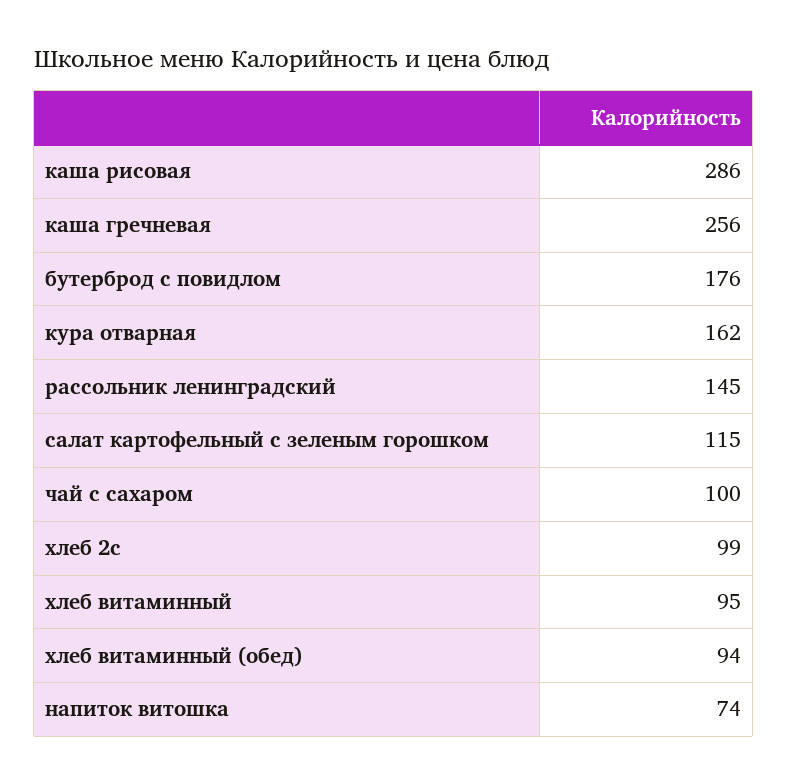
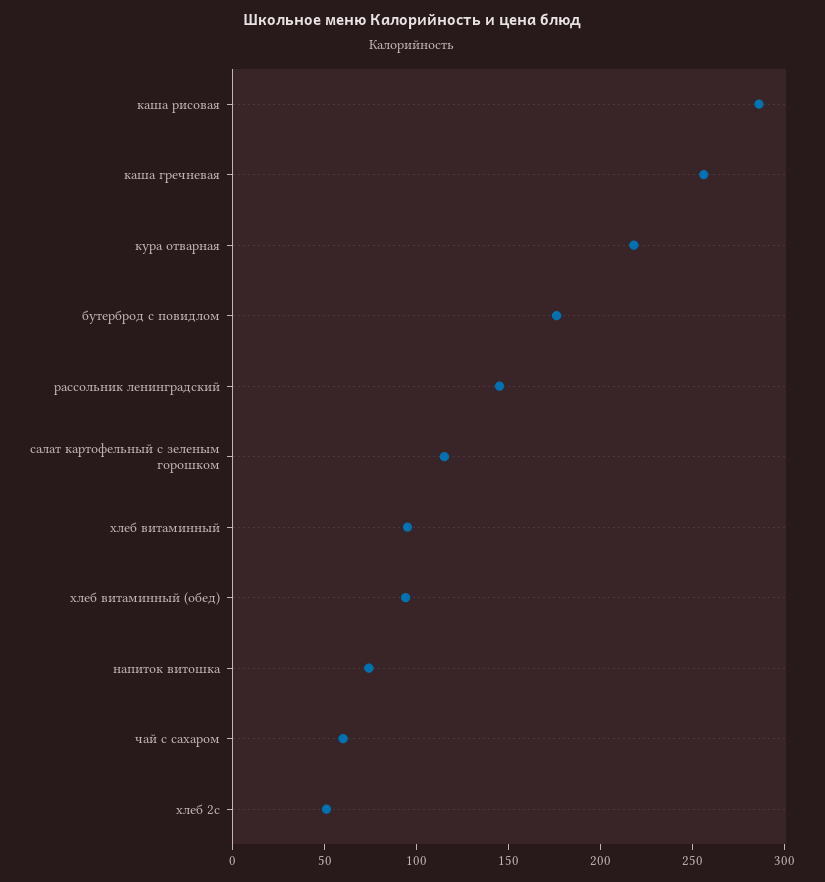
кура отварная: 162 -> 220
чай с сахаром: 100 -> 60
хлеб 2с: 99 -> 50

